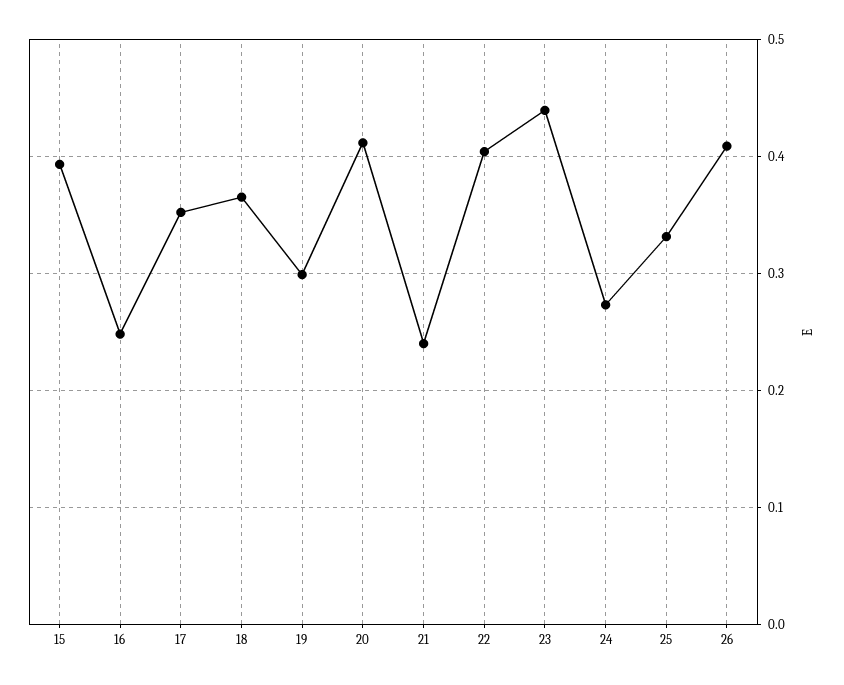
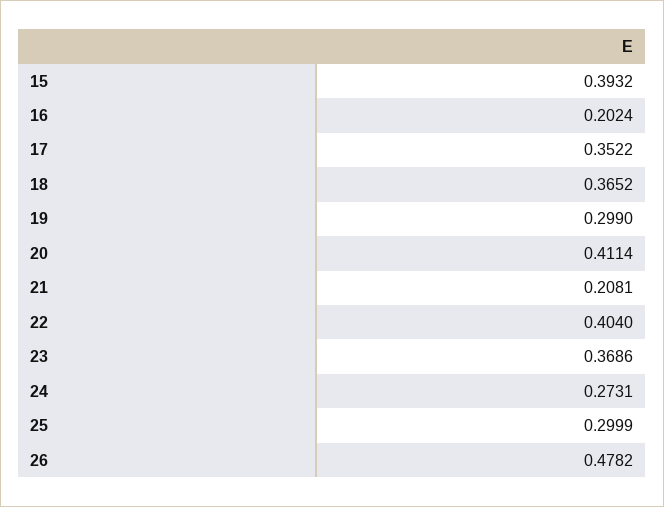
16: 0.25 -> 0.2024
21: 0.24 -> 0.2081
23: 0.44 -> 0.3686
25: 0.33 -> 0.2999
26: 0.41 -> 0.4782

